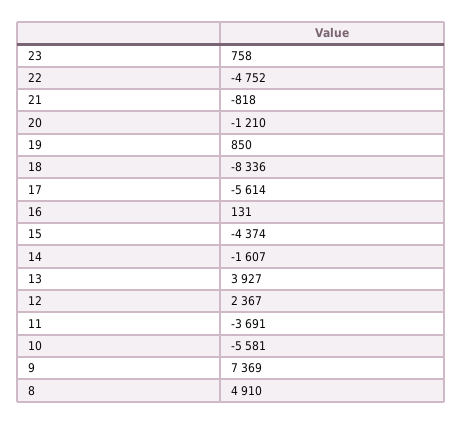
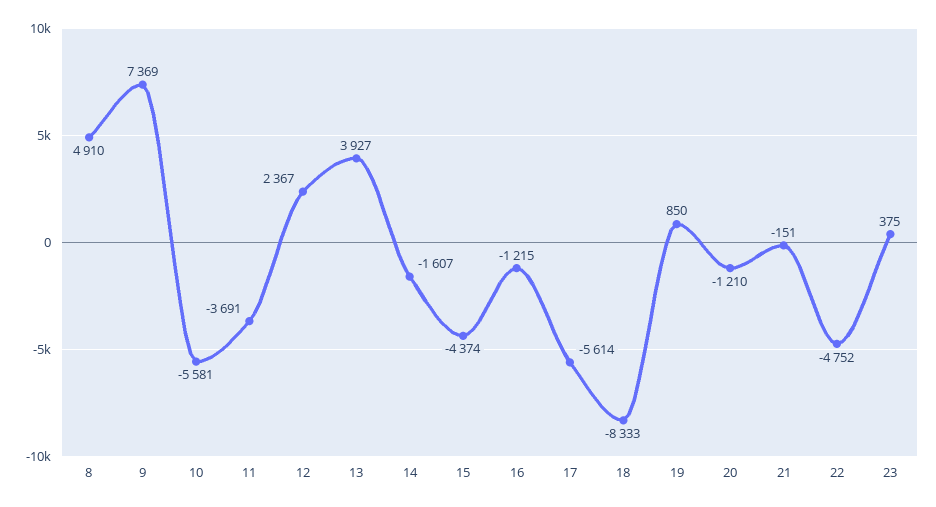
23: 758 -> 375
21: -818 -> -151
18: -8336 -> -8333
16: 131 -> -1215

